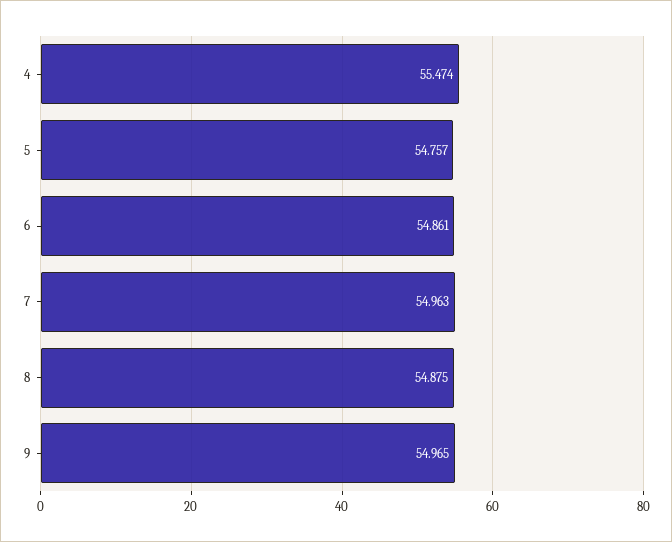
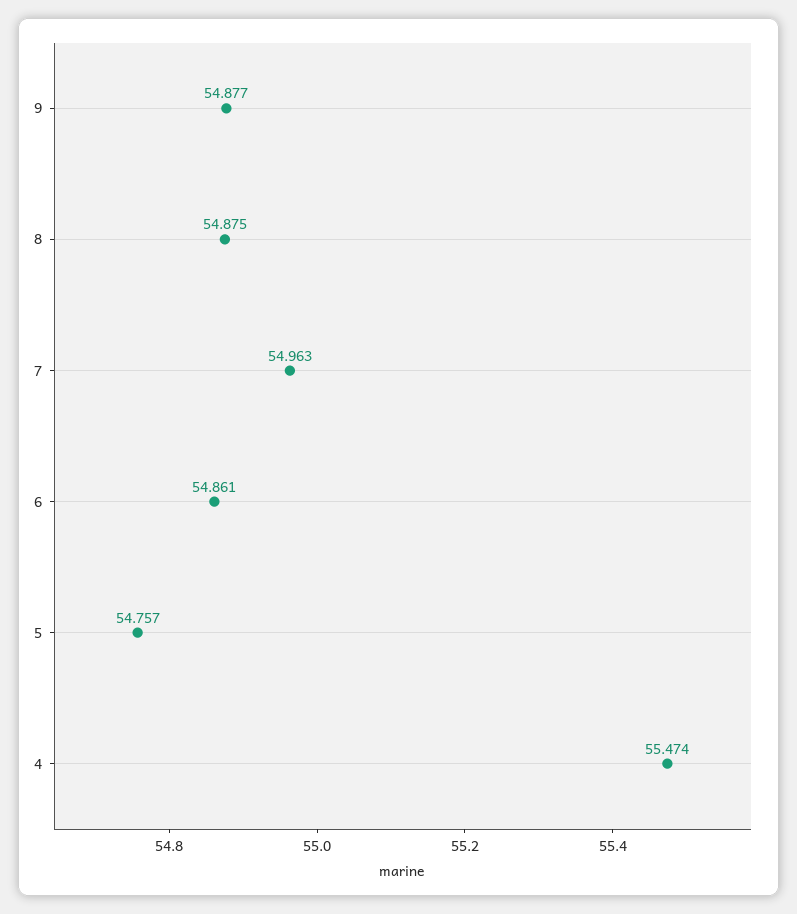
9: 54.965 -> 54.877

